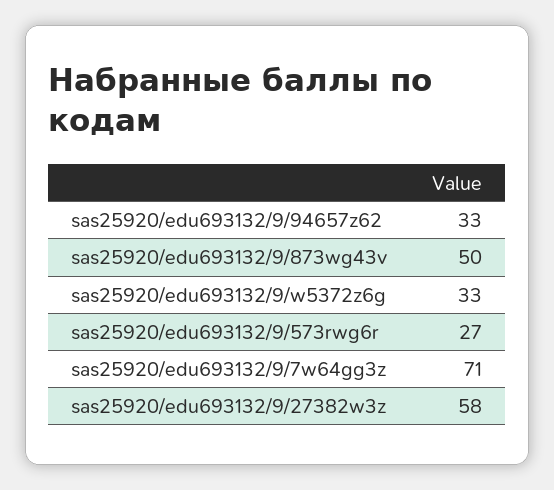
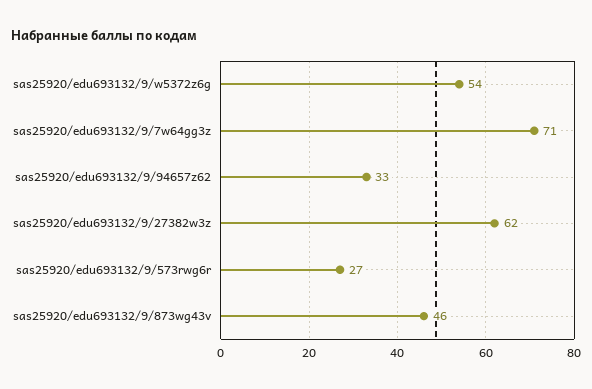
sas25920/edu693132/9/873wg43v: 50 -> 46
sas25920/edu693132/9/w5372z6g: 33 -> 54
sas25920/edu693132/9/27382w3z: 58 -> 62

